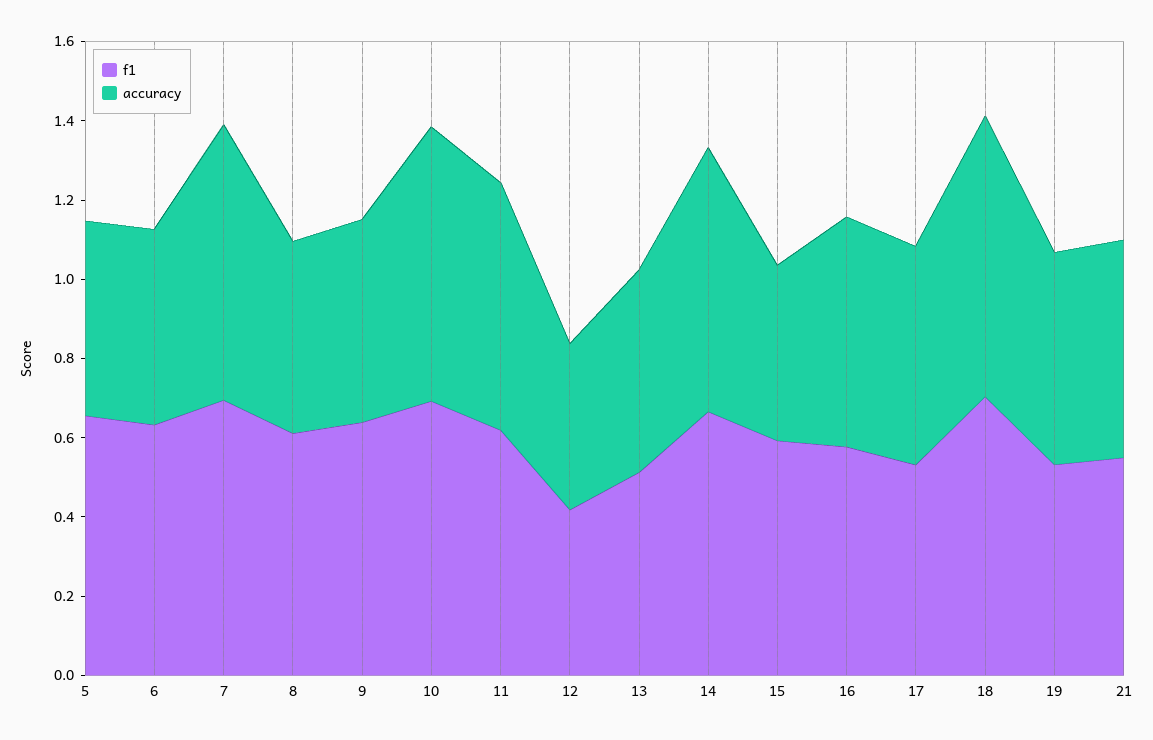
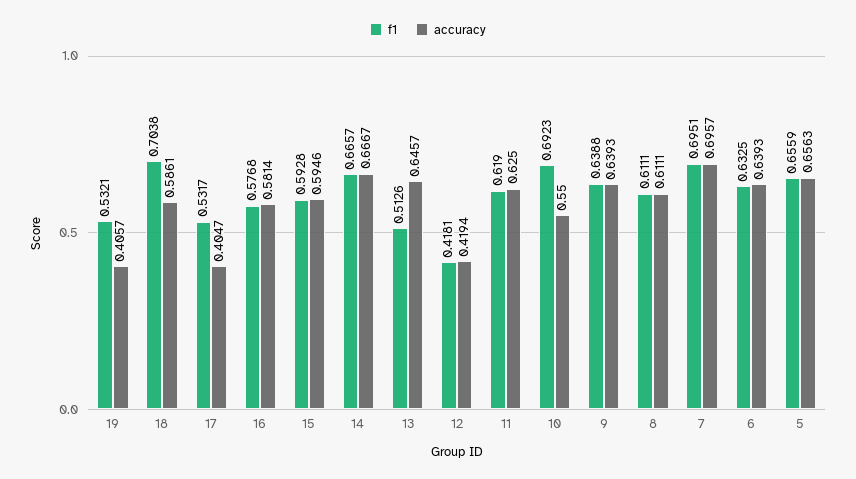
accuracy, 5: 0.5 -> 0.6563
accuracy, 6: 0.5 -> 0.6393
accuracy, 8: 0.5 -> 0.6111
accuracy, 9: 0.5 -> 0.6393
accuracy, 10: 0.7 -> 0.55
accuracy, 13: 0.5 -> 0.6457
accuracy, 15: 0.45 -> 0.5946
accuracy, 17: 0.55 -> 0.4047
accuracy, 18: 0.7 -> 0.5861
accuracy, 19: 0.55 -> 0.4057
f1, 21: 0.55 -> none
accuracy, 21: 0.55 -> none

